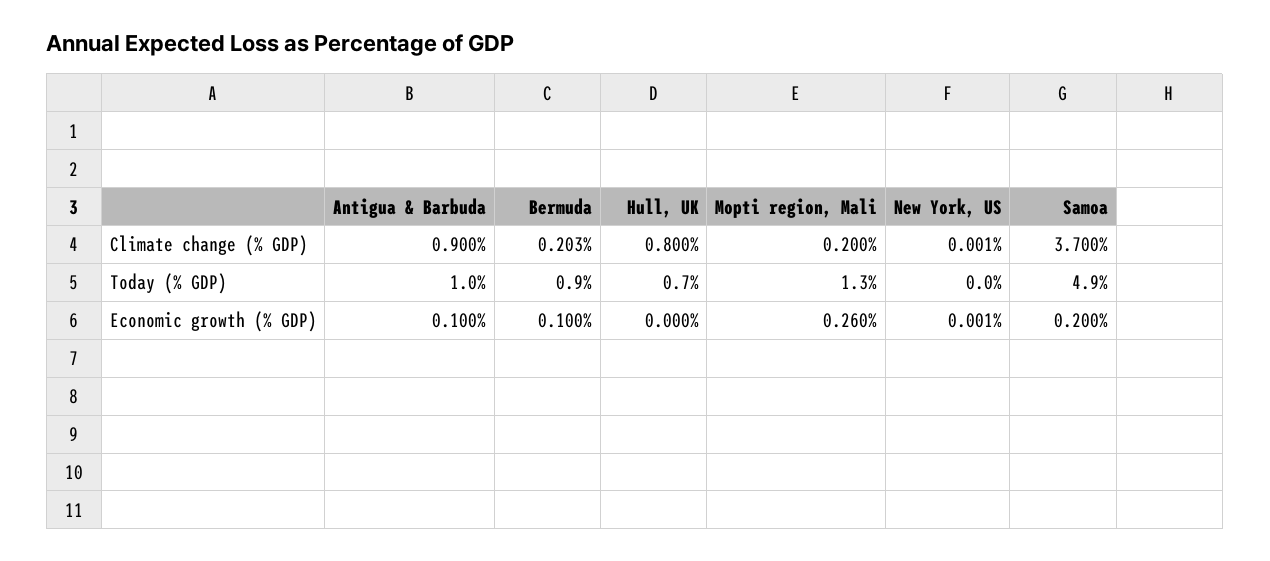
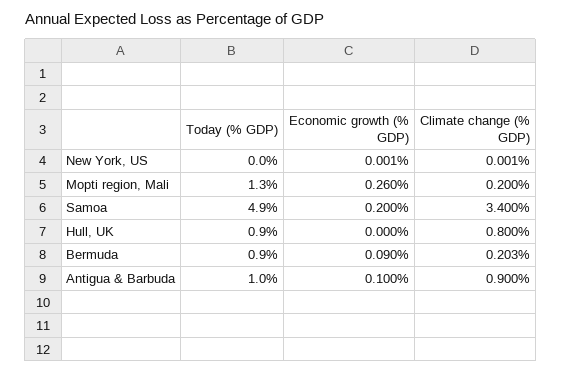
Samoa, Climate change (% GDP): 3.7 -> 3.4
Hull, UK, Today (% GDP): 0.7 -> 0.9
Bermuda, Economic growth (% GDP): 0.1 -> 0.09

